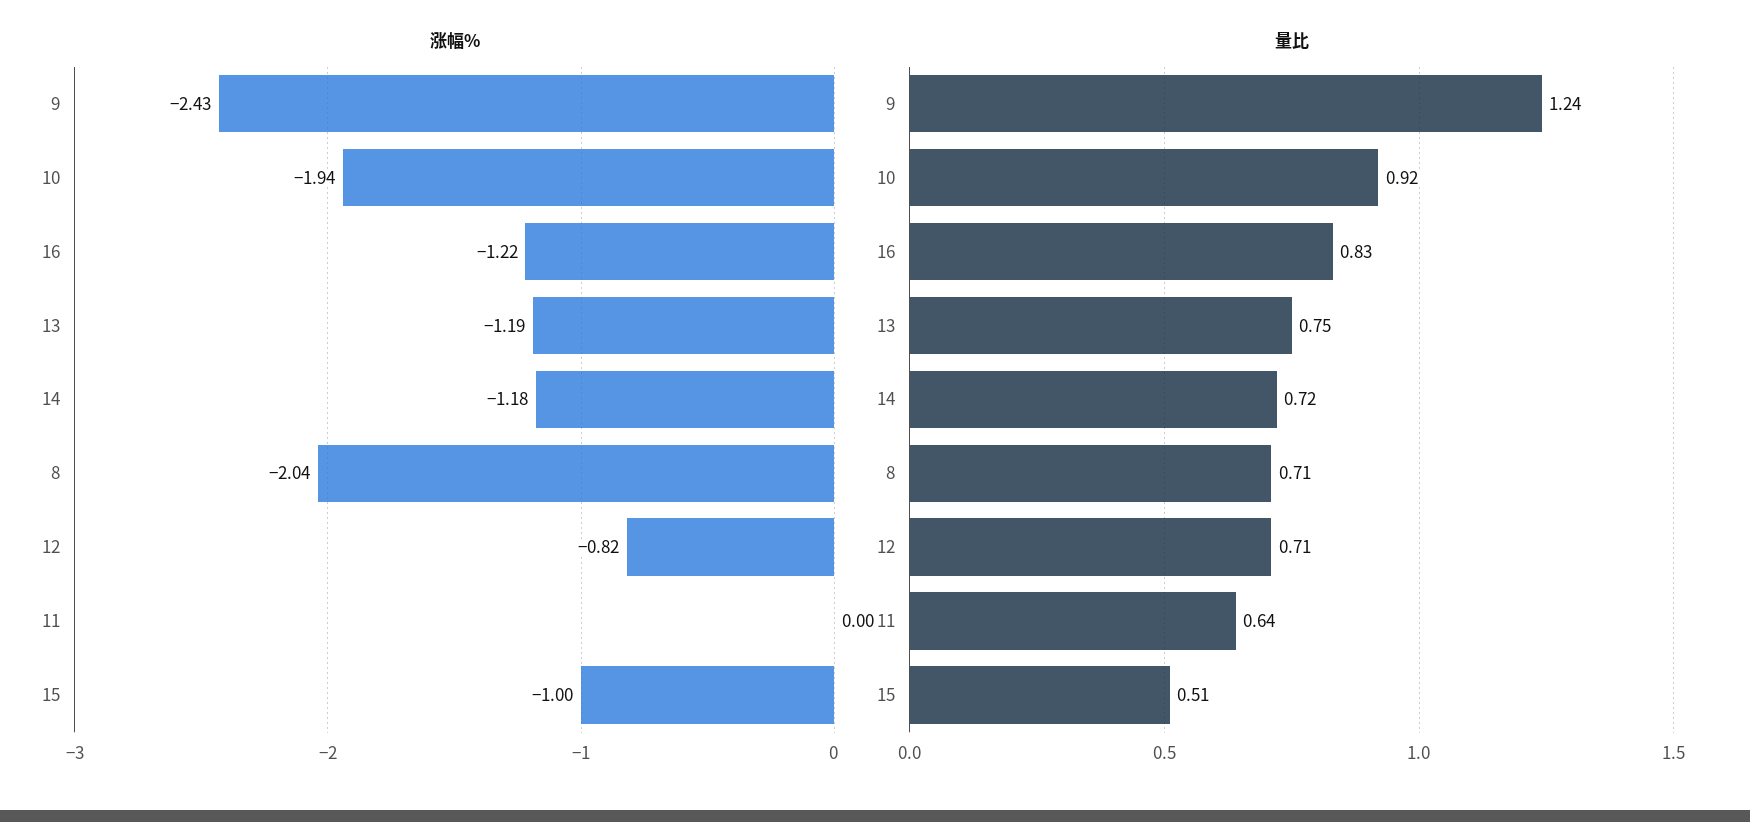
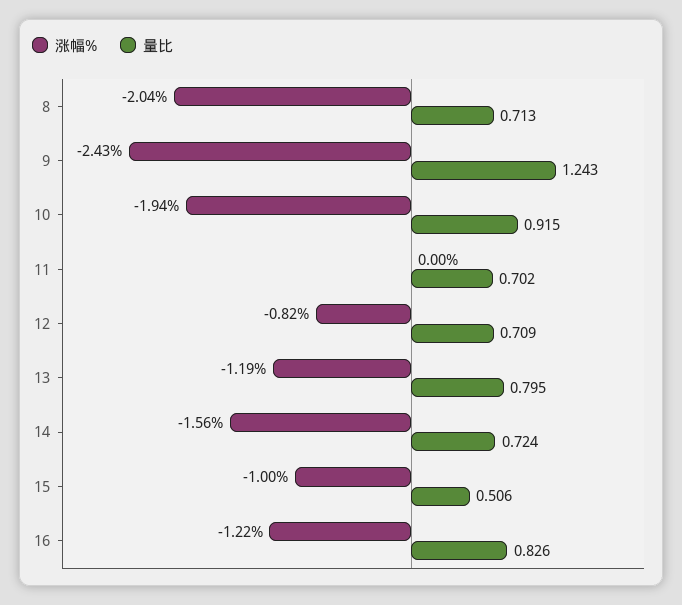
涨幅%, 14: -1.18 -> -1.56
量比, 13: 0.75 -> 0.795
量比, 11: 0.64 -> 0.702

